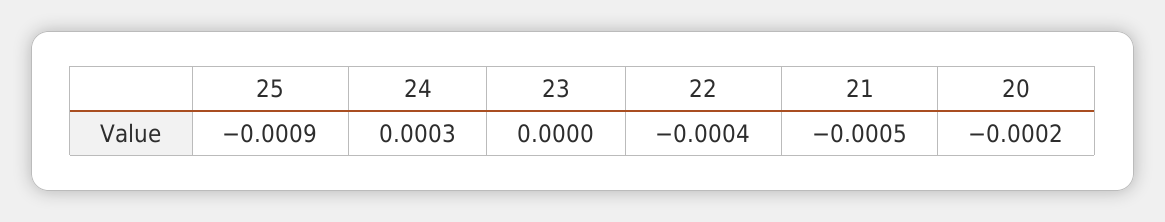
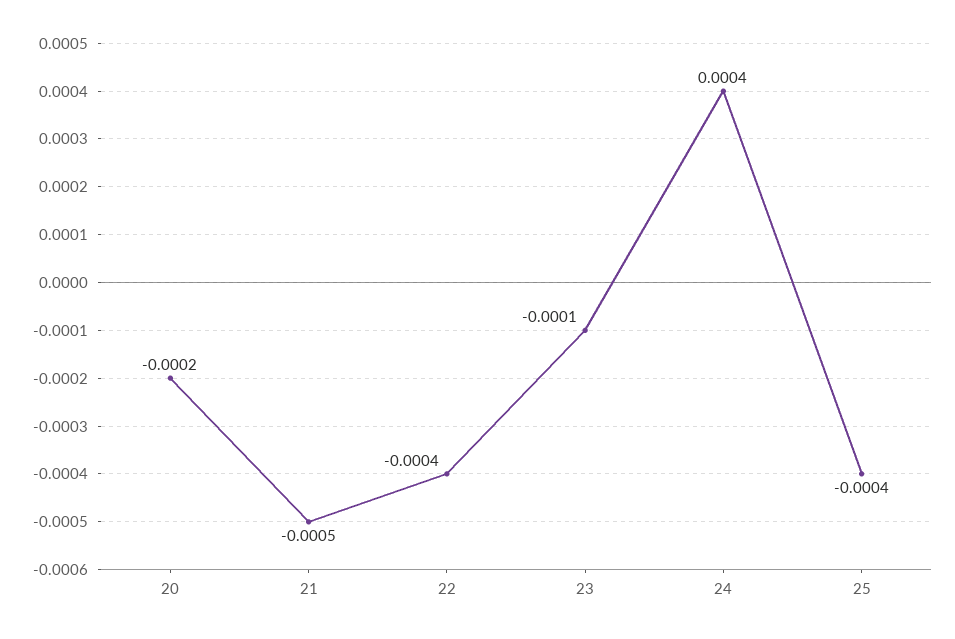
25: -0.0009 -> -0.0004
24: 0.0003 -> 0.0004
23: 0 -> -0.0001

